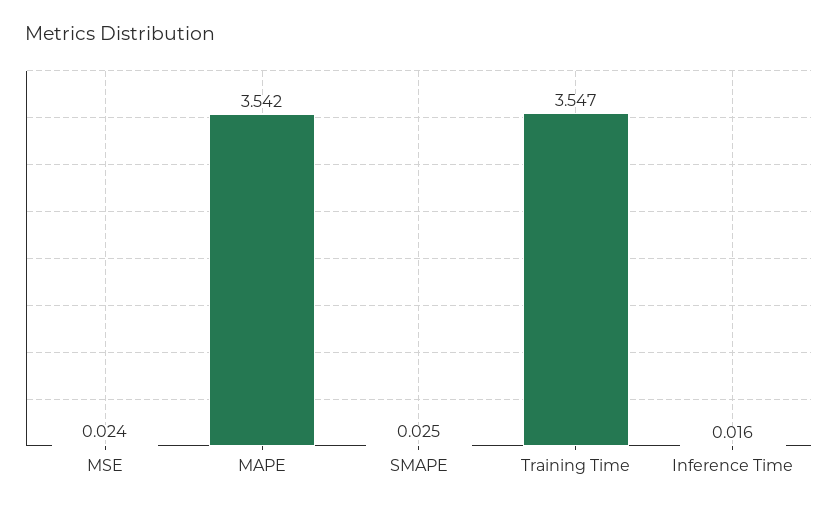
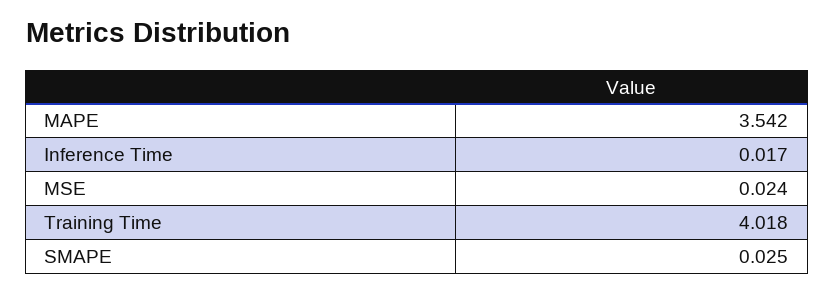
Training Time: 3.547 -> 4.018
Inference Time: 0.016 -> 0.017

